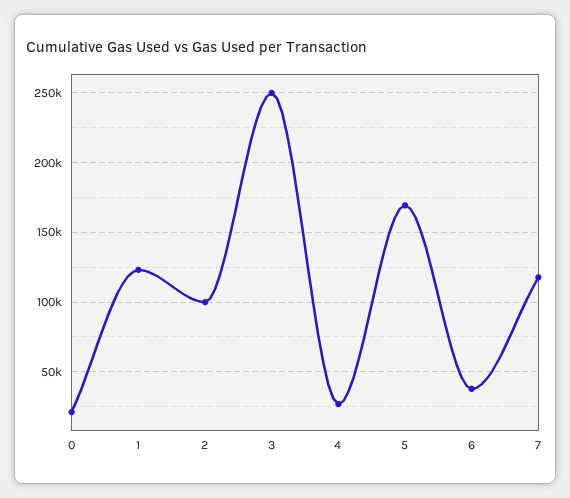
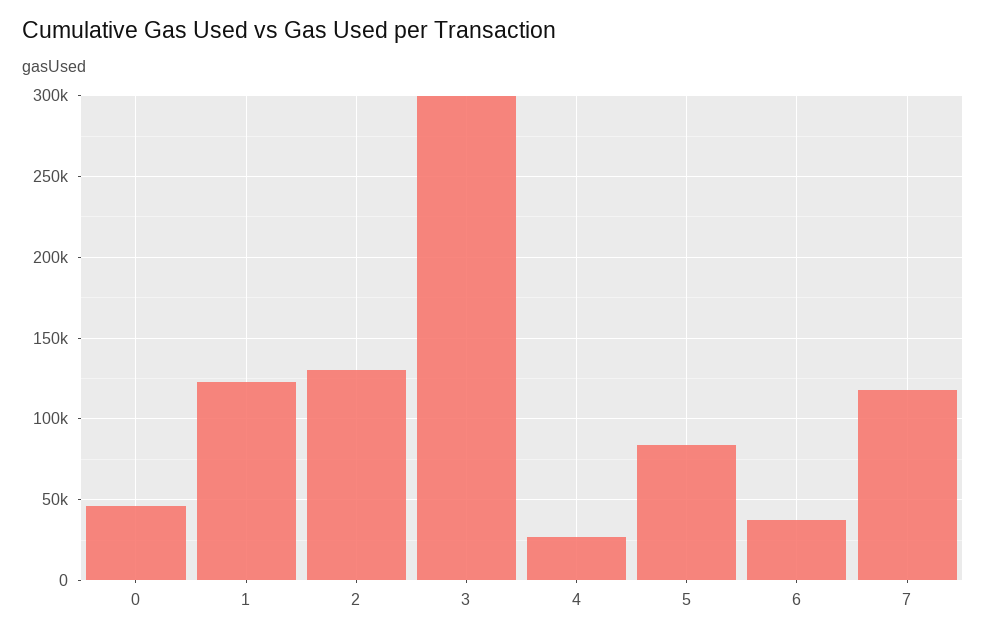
0: 20000 -> 45000
2: 100000 -> 130000
3: 250000 -> 300000
5: 170000 -> 85000

